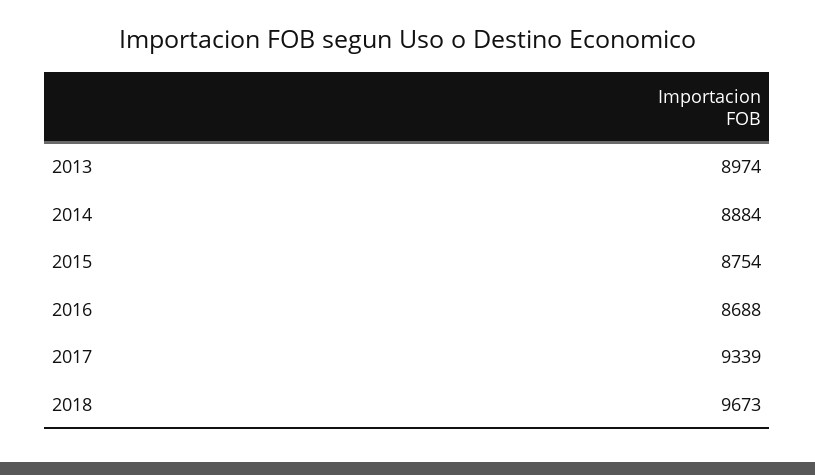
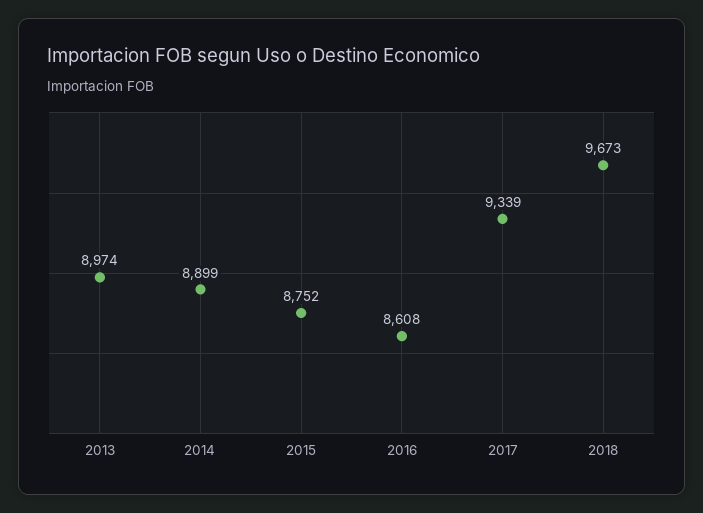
2014: 8884 -> 8899
2015: 8754 -> 8752
2016: 8688 -> 8608

